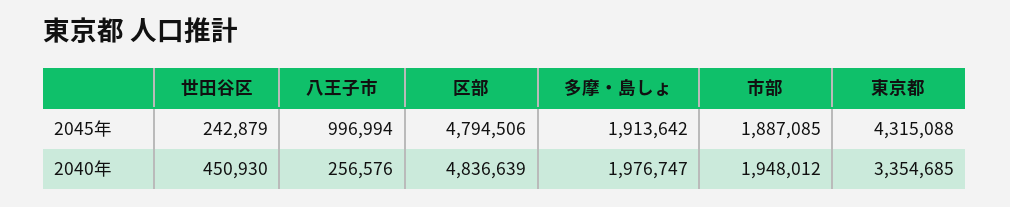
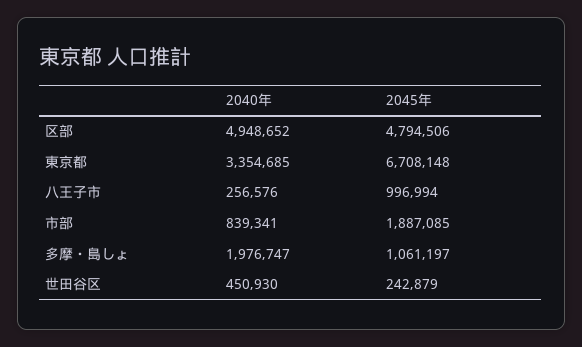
多摩・島しょ, 2045年: 1913642 -> 1061197
東京都, 2045年: 4315088 -> 6708148
区部, 2040年: 4836639 -> 4948652
市部, 2040年: 1948012 -> 839341

